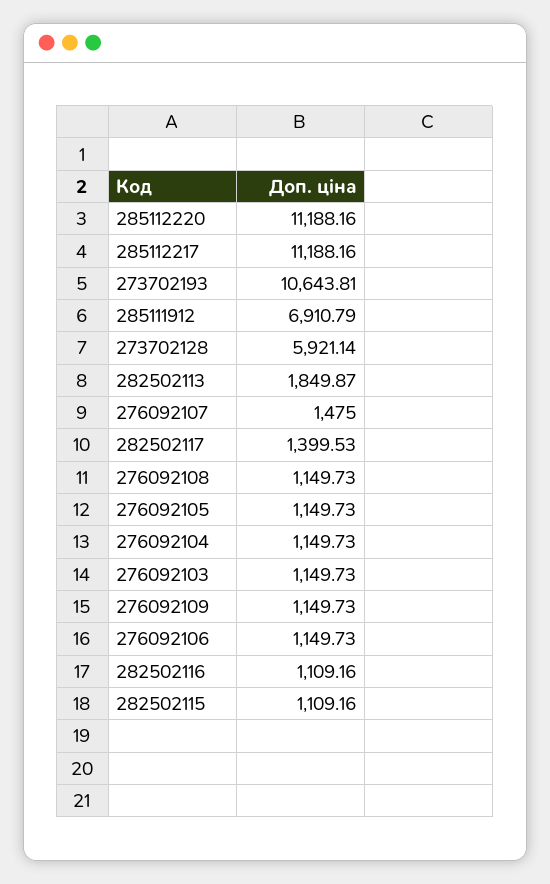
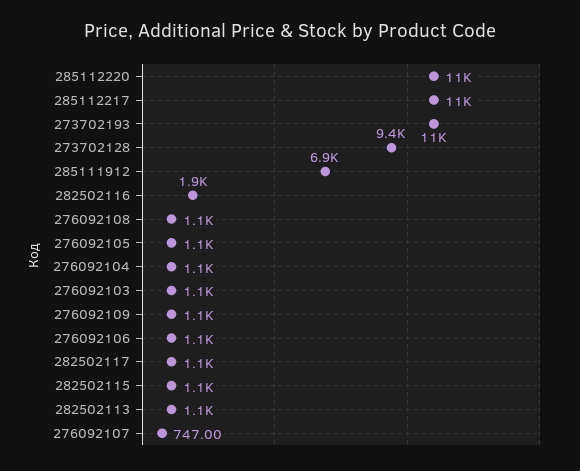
273702128: 5921.14 -> 9400
282502113: 1849.87 -> 1100
276092107: 1475 -> 747
282502117: 1399.53 -> 1100
282502116: 1109.16 -> 1900

